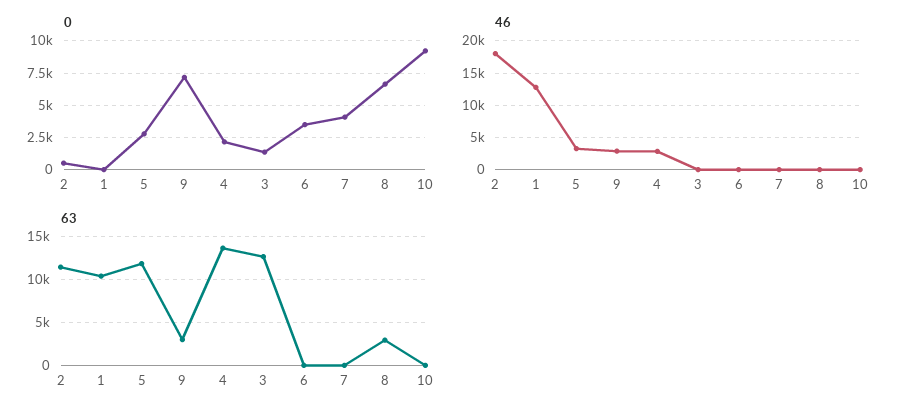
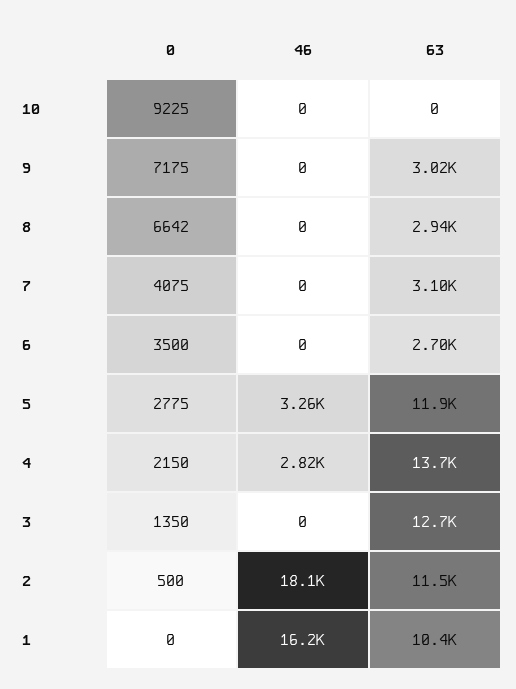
46, 1: 13000 -> 16200
46, 9: 3000 -> 0
63, 6: 0 -> 2700
63, 7: 0 -> 3100

